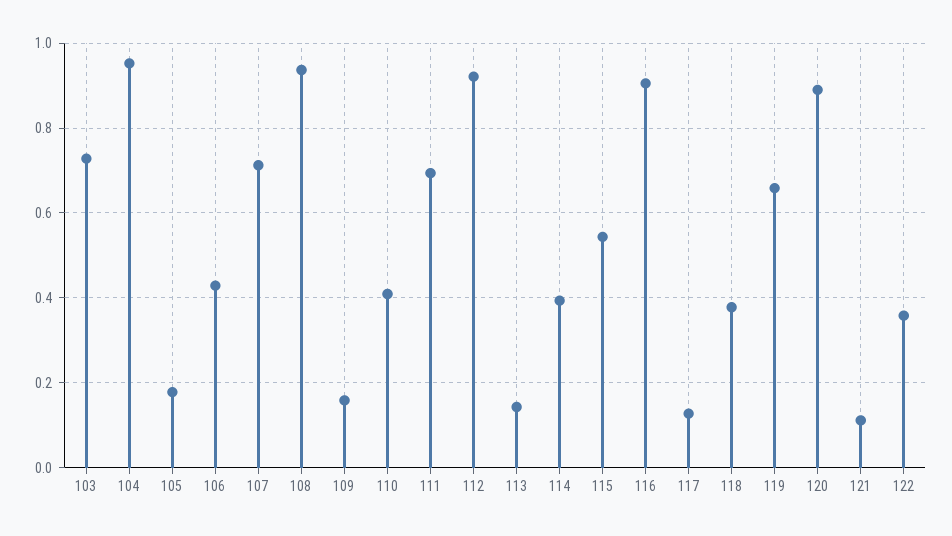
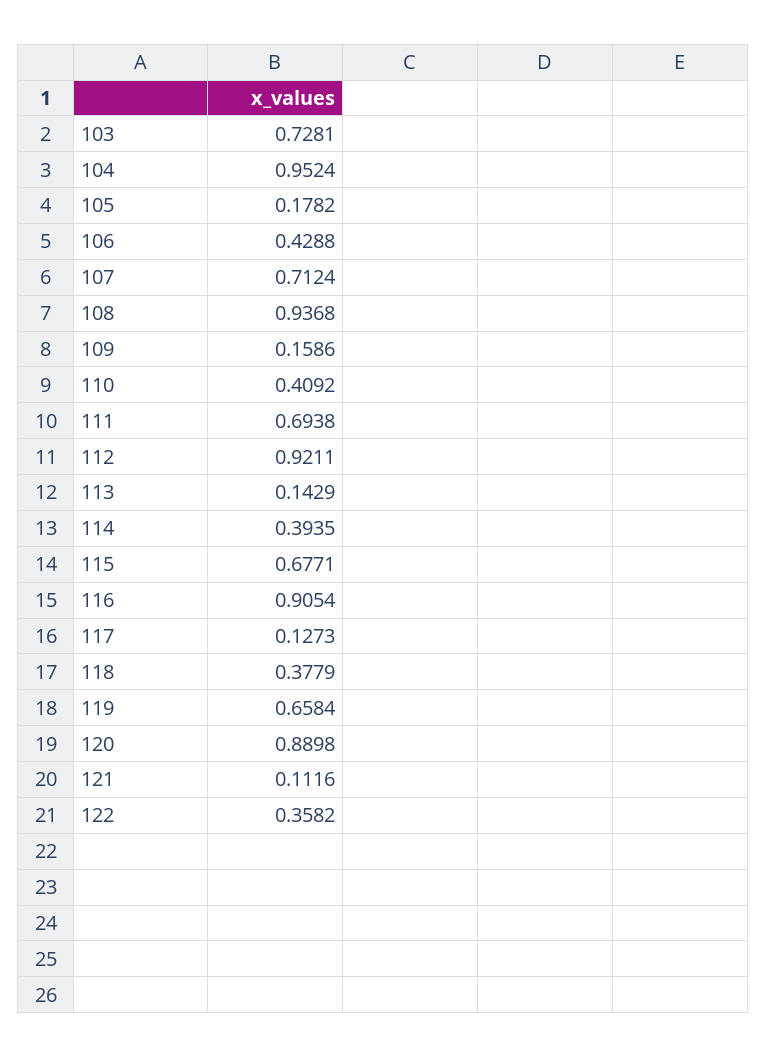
115: 0.54 -> 0.6771

